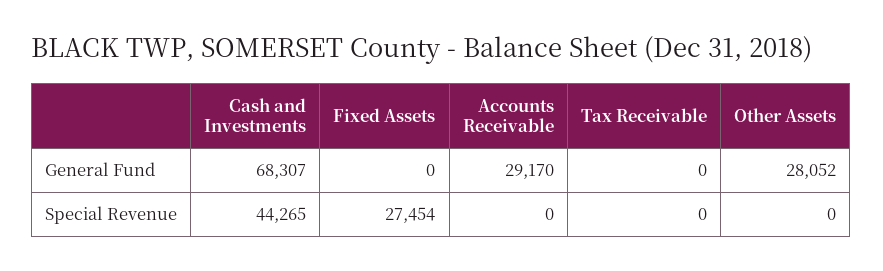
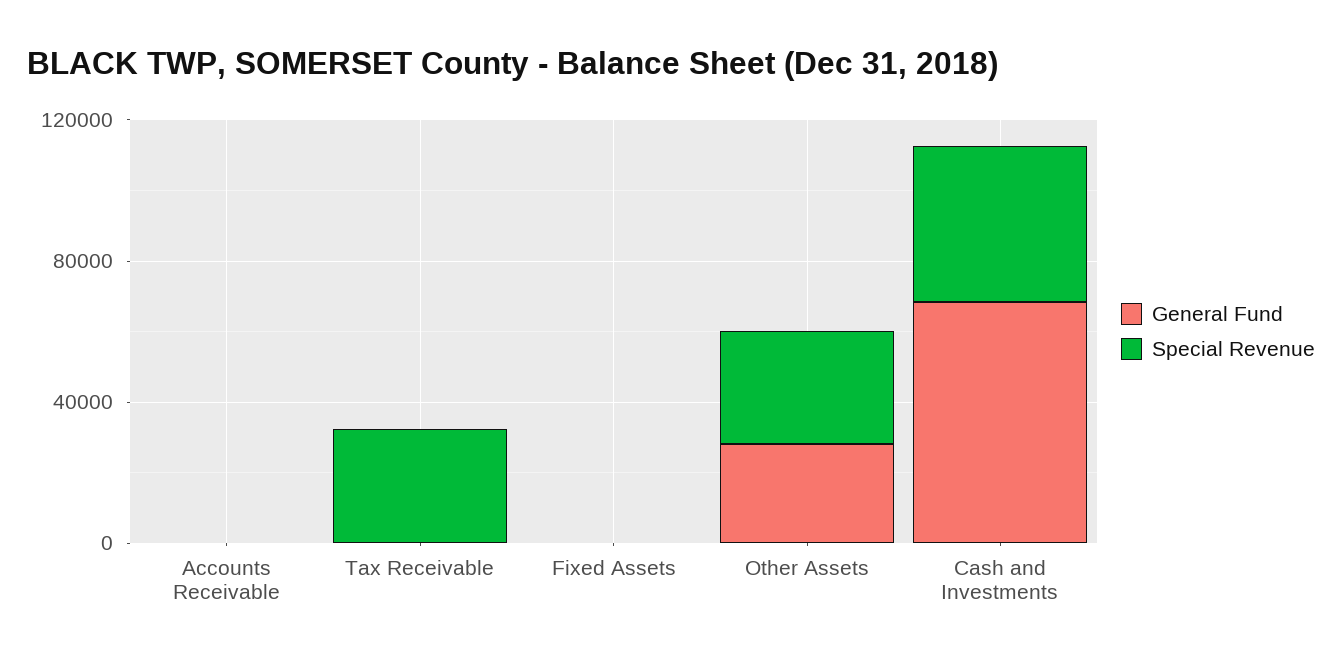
General Fund, Accounts Receivable: 29170 -> 0
Special Revenue, Fixed Assets: 27454 -> 0
Special Revenue, Tax Receivable: 0 -> 30000
Special Revenue, Other Assets: 0 -> 30000

